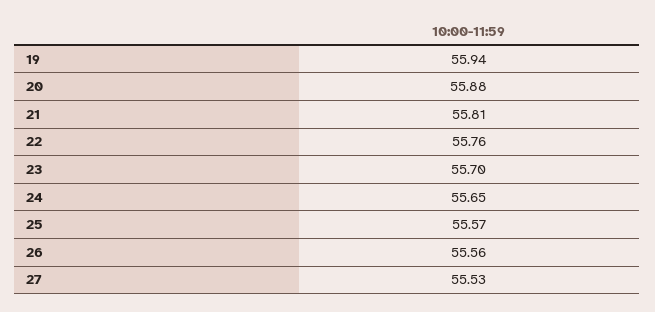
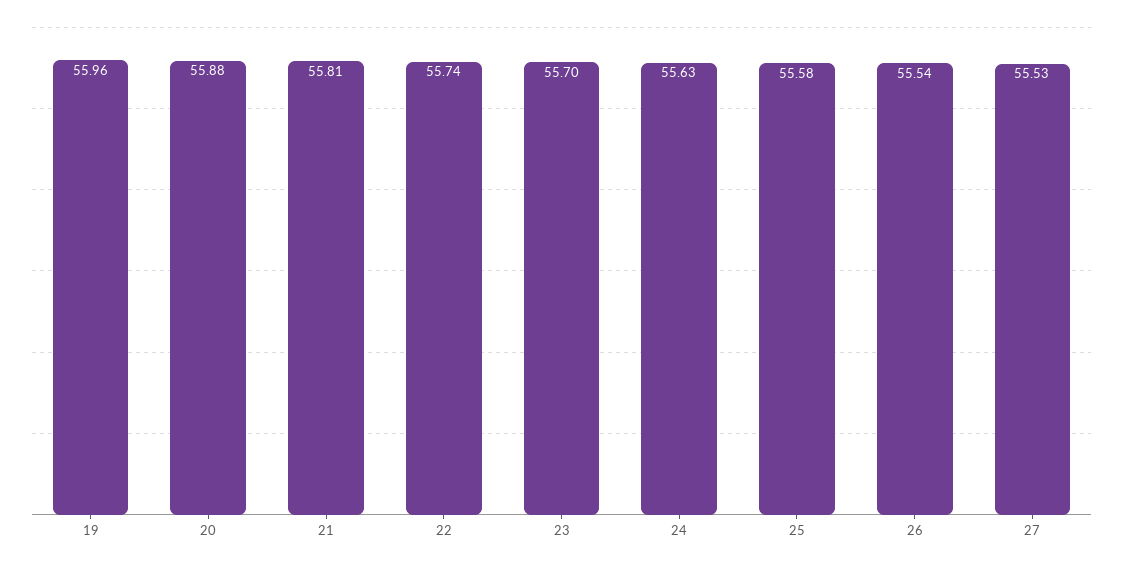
19: 55.94 -> 55.96
22: 55.76 -> 55.74
24: 55.65 -> 55.63
25: 55.57 -> 55.58
26: 55.56 -> 55.54

